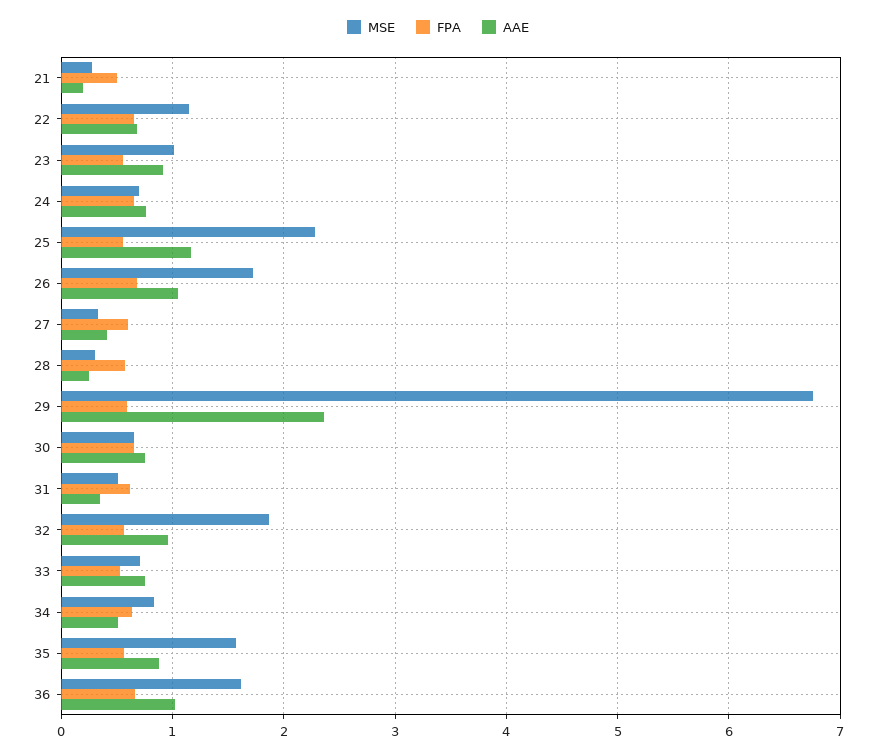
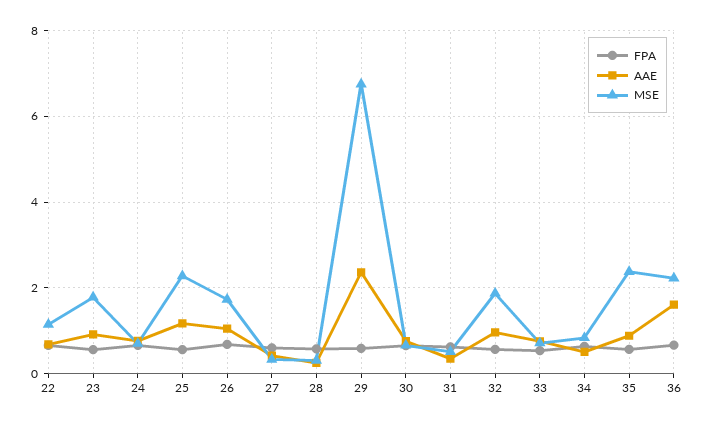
MSE, 21: 0.3 -> none
FPA, 21: 0.5 -> none
AAE, 21: 0.2 -> none
MSE, 23: 1 -> 1.8
MSE, 35: 1.6 -> 2.4
MSE, 36: 1.6 -> 2.2
AAE, 36: 1 -> 1.6

